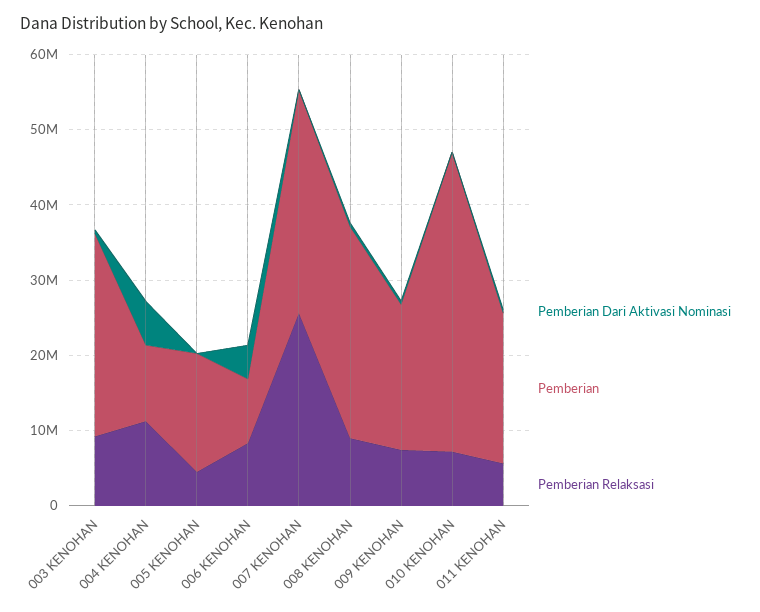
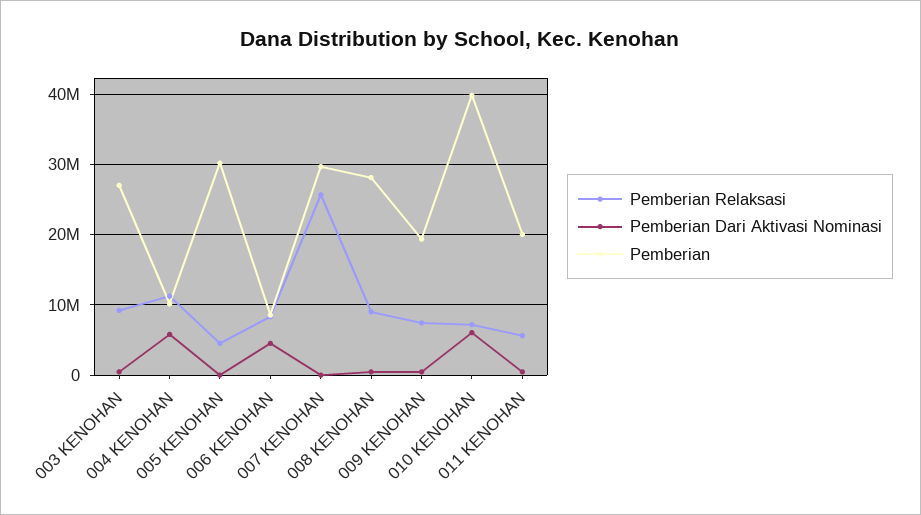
Pemberian, 005 KENOHAN: 16000000 -> 30000000
Pemberian Dari Aktivasi Nominasi, 010 KENOHAN: 0 -> 6000000

